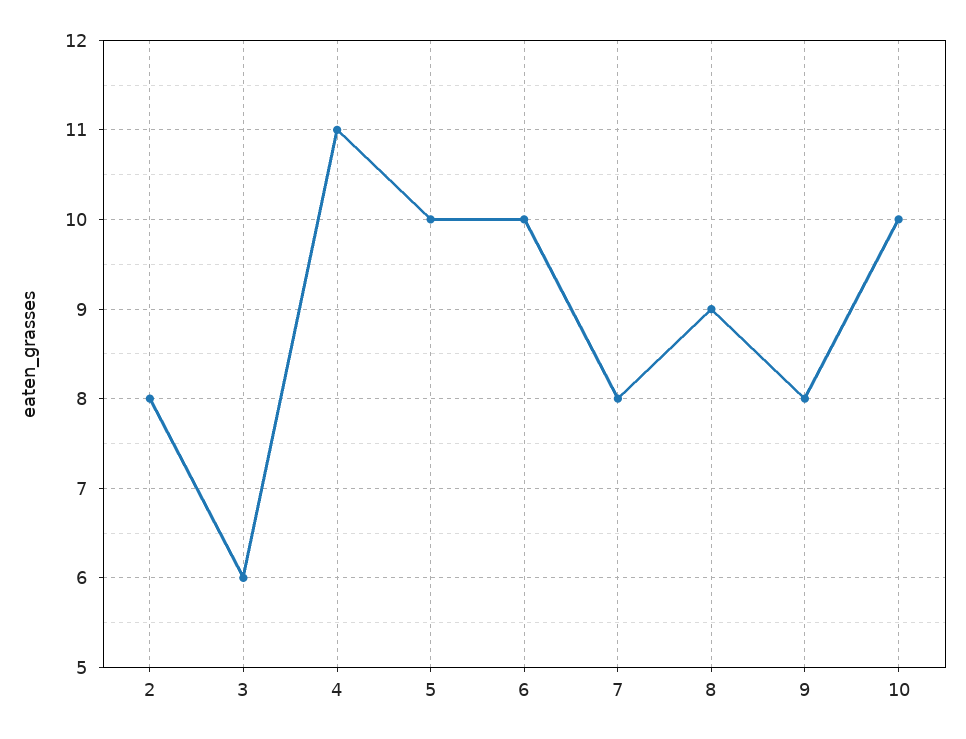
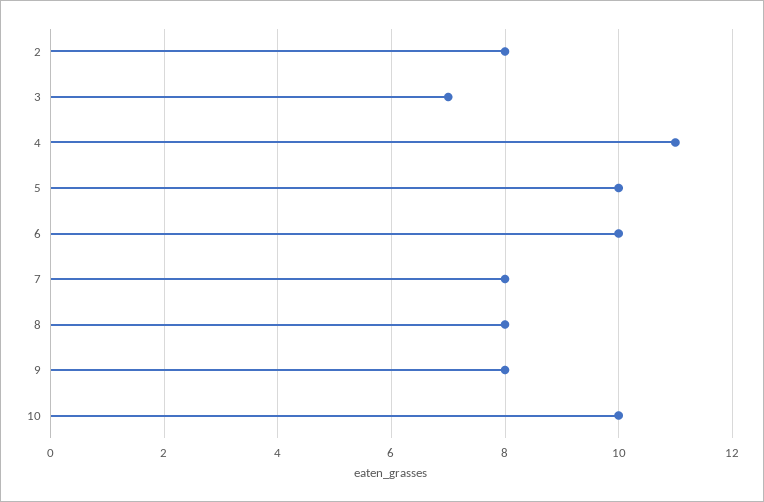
3: 6 -> 7
8: 9 -> 8

